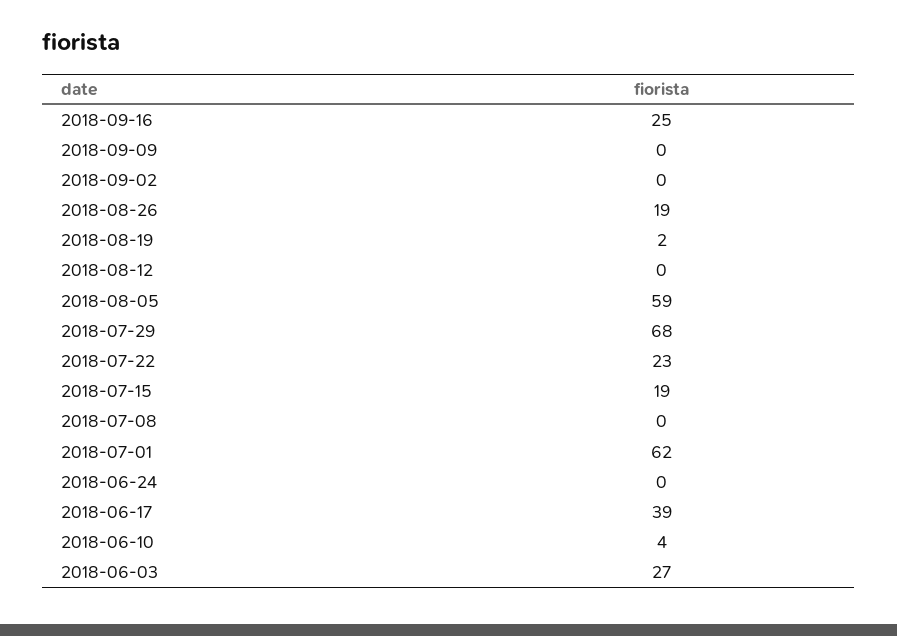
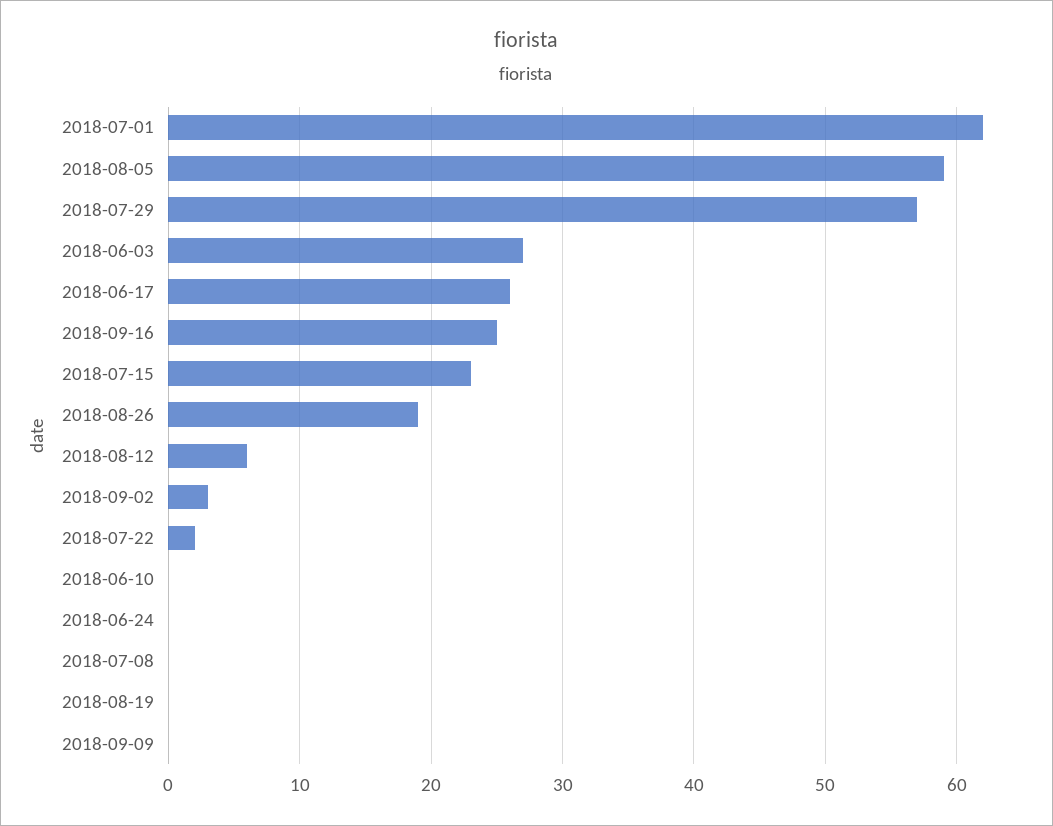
2018-09-02: 0 -> 3
2018-08-19: 2 -> 0
2018-08-12: 0 -> 6
2018-07-29: 68 -> 57
2018-07-22: 23 -> 2
2018-07-15: 19 -> 23
2018-06-17: 39 -> 26
2018-06-10: 4 -> 0

